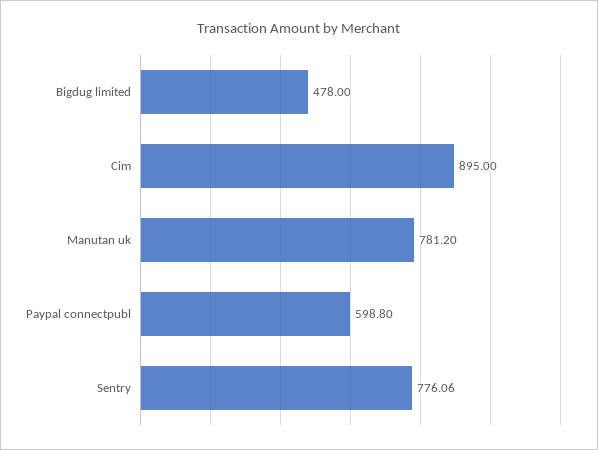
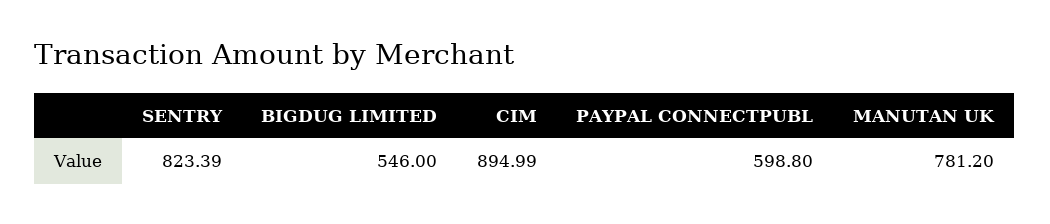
Bigdug limited: 478 -> 546
Cim: 895 -> 894.99
Sentry: 776.06 -> 823.39

